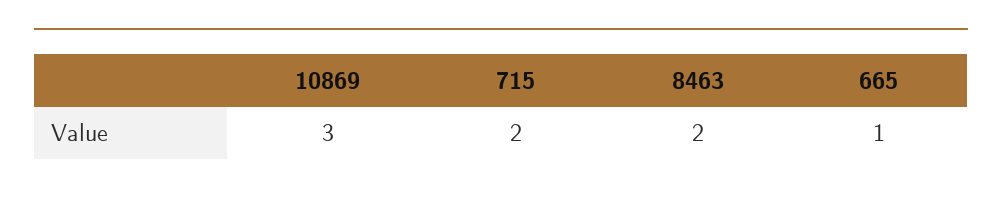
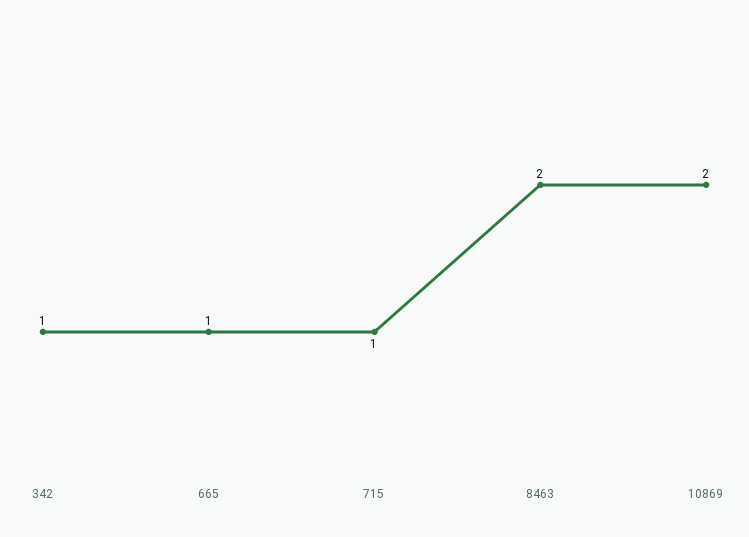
10869: 3 -> 2
715: 2 -> 1
342: none -> 1

